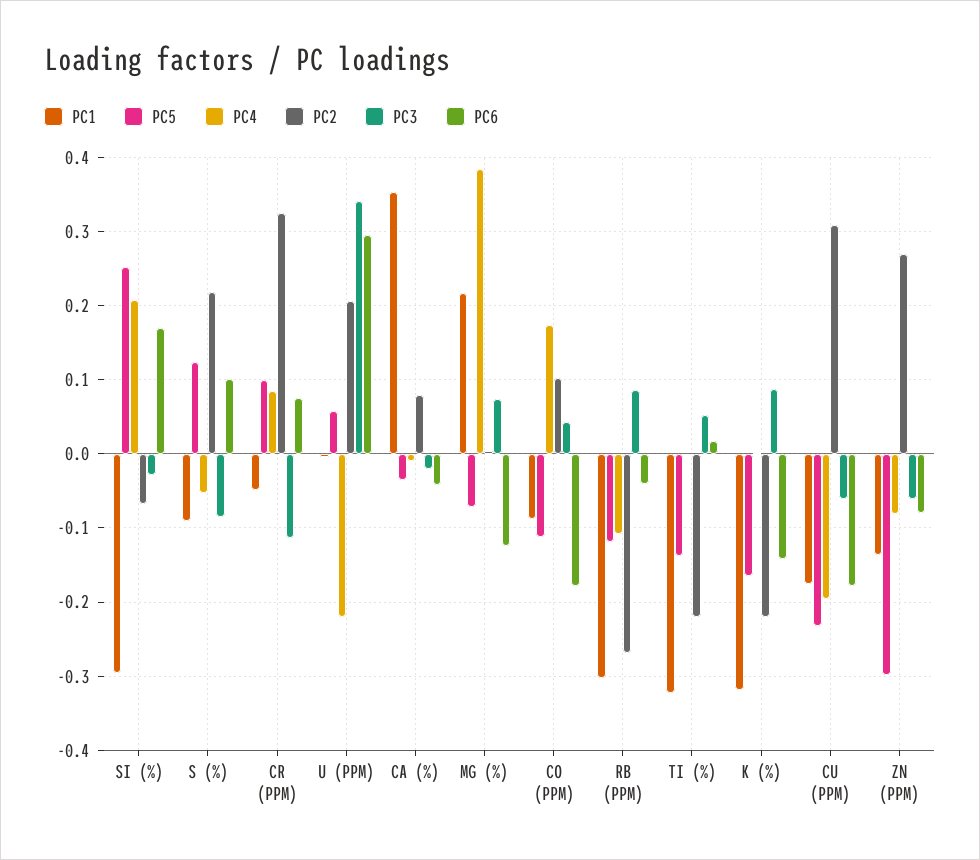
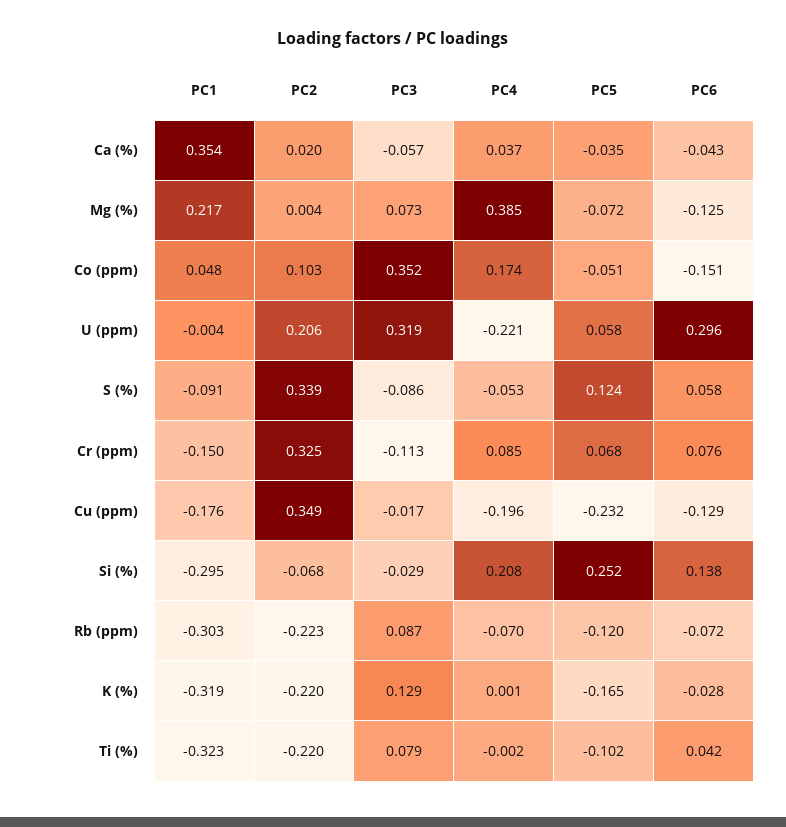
PC6, SI (%): 0.17 -> 0.138
PC2, S (%): 0.22 -> 0.339
PC6, S (%): 0.1 -> 0.058
PC1, CR (PPM): -0.05 -> -0.15
PC5, CR (PPM): 0.1 -> 0.068
PC3, U (PPM): 0.34 -> 0.319
PC4, CA (%): -0.01 -> 0.037
PC2, CA (%): 0.08 -> 0.02
PC3, CA (%): -0.02 -> -0.057
PC1, CO (PPM): -0.09 -> 0.048
PC5, CO (PPM): -0.11 -> -0.051
PC3, CO (PPM): 0.04 -> 0.352
PC6, CO (PPM): -0.18 -> -0.151
PC4, RB (PPM): -0.11 -> -0.07
PC2, RB (PPM): -0.27 -> -0.223
PC6, RB (PPM): -0.04 -> -0.072
PC5, TI (%): -0.14 -> -0.102
PC3, TI (%): 0.05 -> 0.079
PC6, TI (%): 0.02 -> 0.042
PC3, K (%): 0.09 -> 0.129
PC6, K (%): -0.14 -> -0.028
PC2, CU (PPM): 0.31 -> 0.349
PC3, CU (PPM): -0.06 -> -0.017
PC6, CU (PPM): -0.18 -> -0.129
PC1, ZN (PPM): -0.14 -> none
PC5, ZN (PPM): -0.3 -> none
PC4, ZN (PPM): -0.08 -> none
PC2, ZN (PPM): 0.27 -> none
PC3, ZN (PPM): -0.06 -> none
PC6, ZN (PPM): -0.08 -> none

